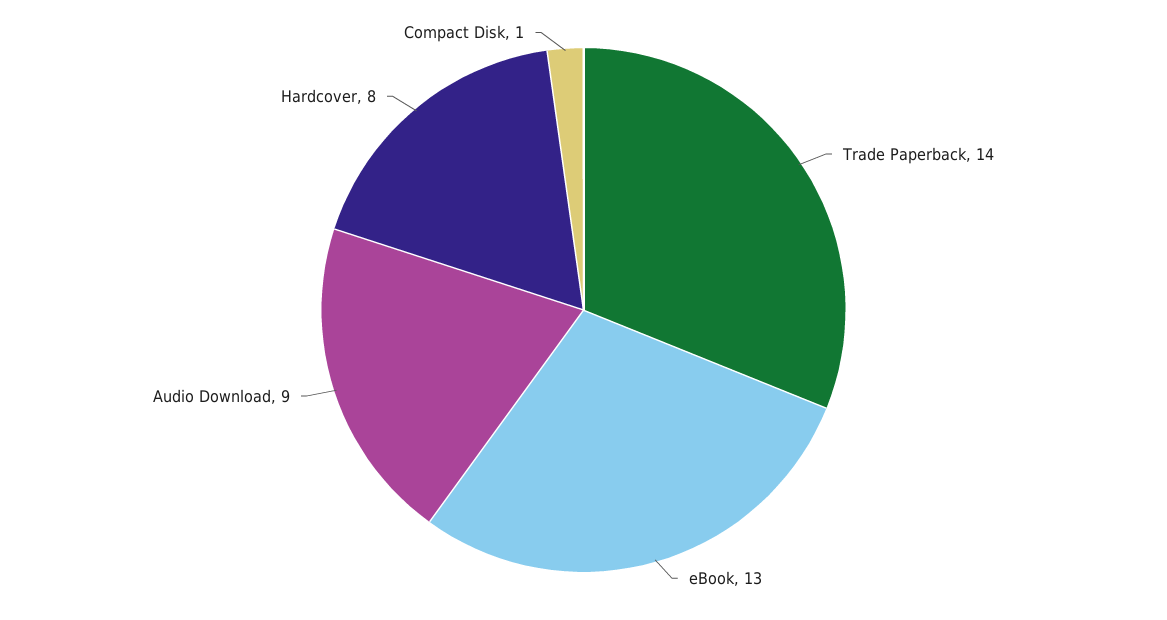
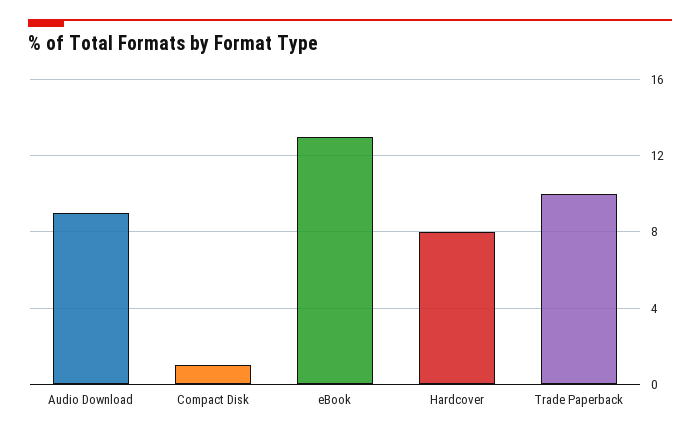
Trade Paperback: 14 -> 10

